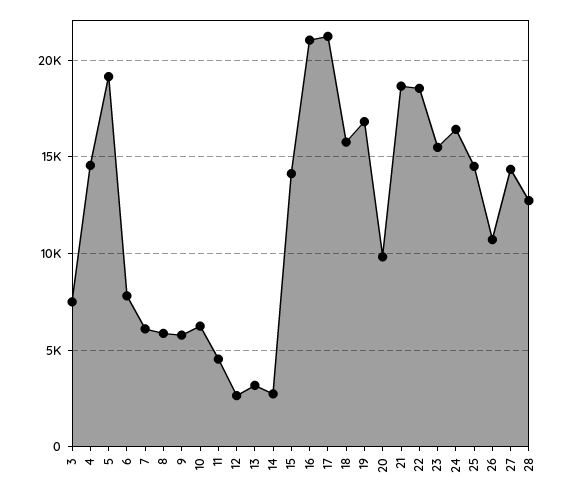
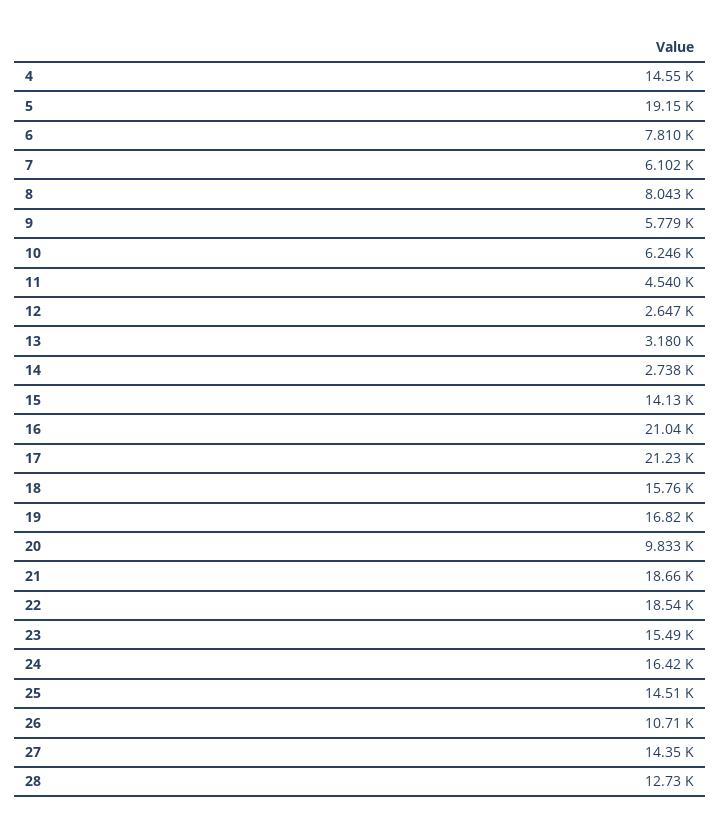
3: 7500 -> none
8: 6000 -> 8043

